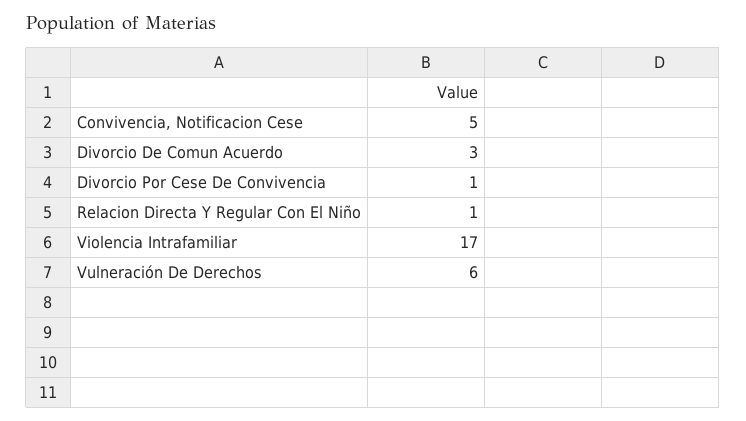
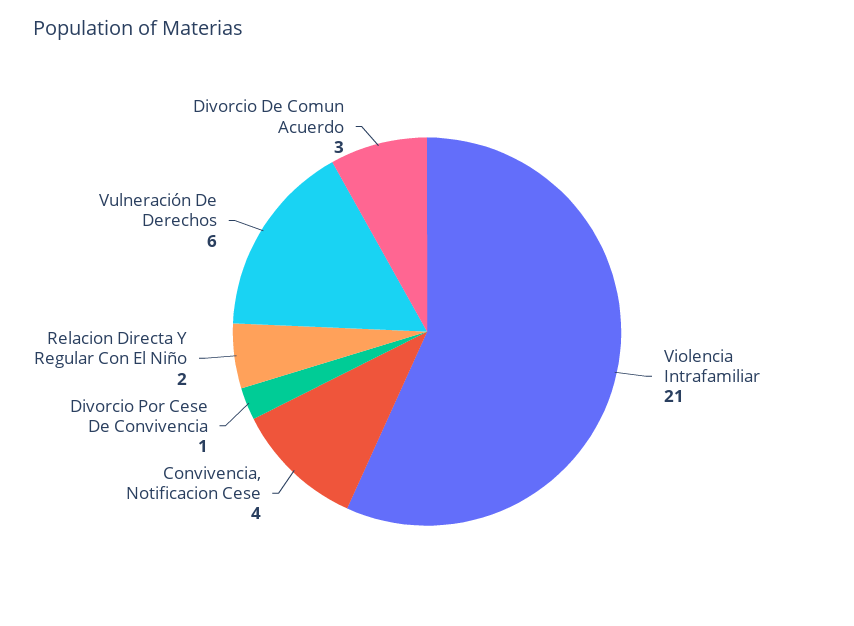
Convivencia, Notificacion Cese: 5 -> 4
Relacion Directa Y Regular Con El Niño: 1 -> 2
Violencia Intrafamiliar: 17 -> 21

